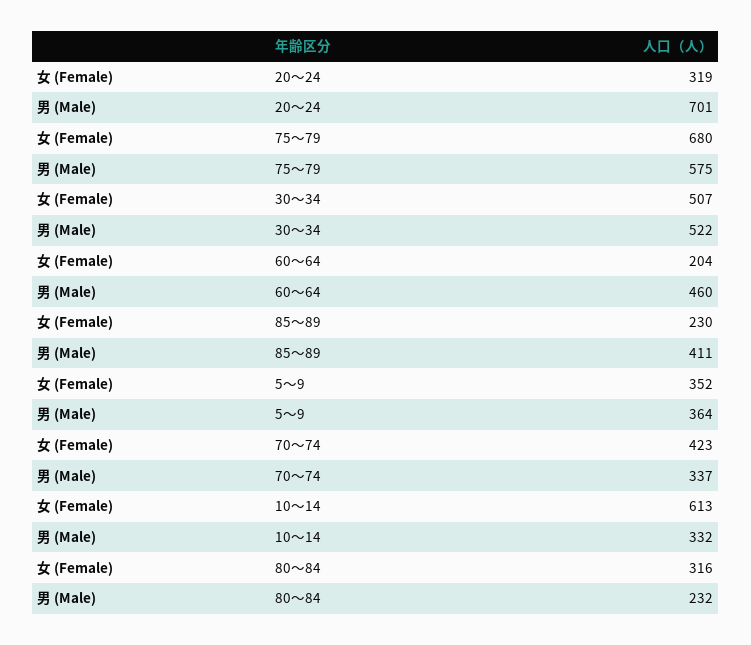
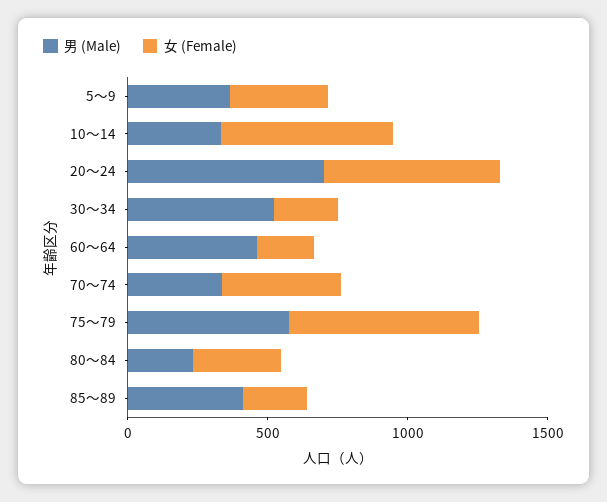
女 (Female), 20～24: 319 -> 600
女 (Female), 30～34: 507 -> 200

